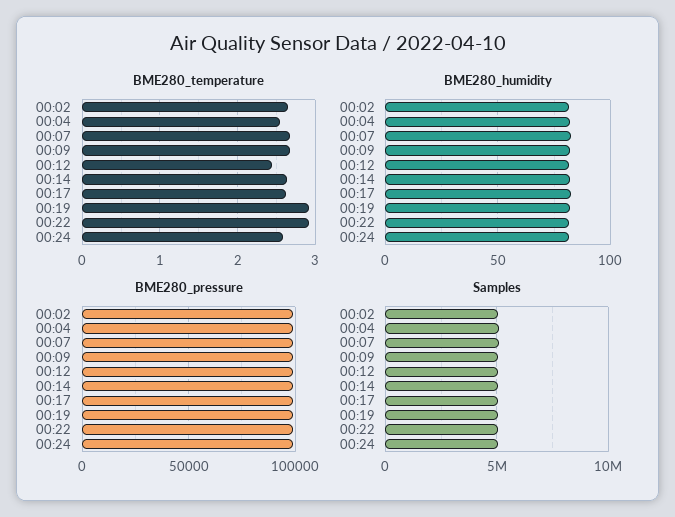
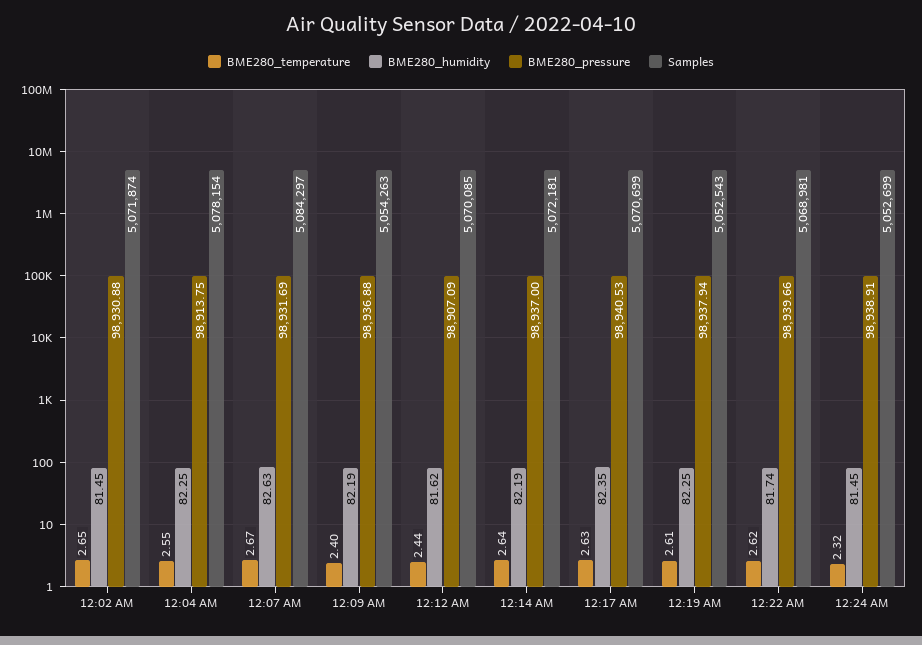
BME280_temperature, 00:09: 2.7 -> 2.4
BME280_temperature, 00:19: 2.9 -> 2.61
BME280_temperature, 00:22: 2.9 -> 2.62
BME280_temperature, 00:24: 2.6 -> 2.32

